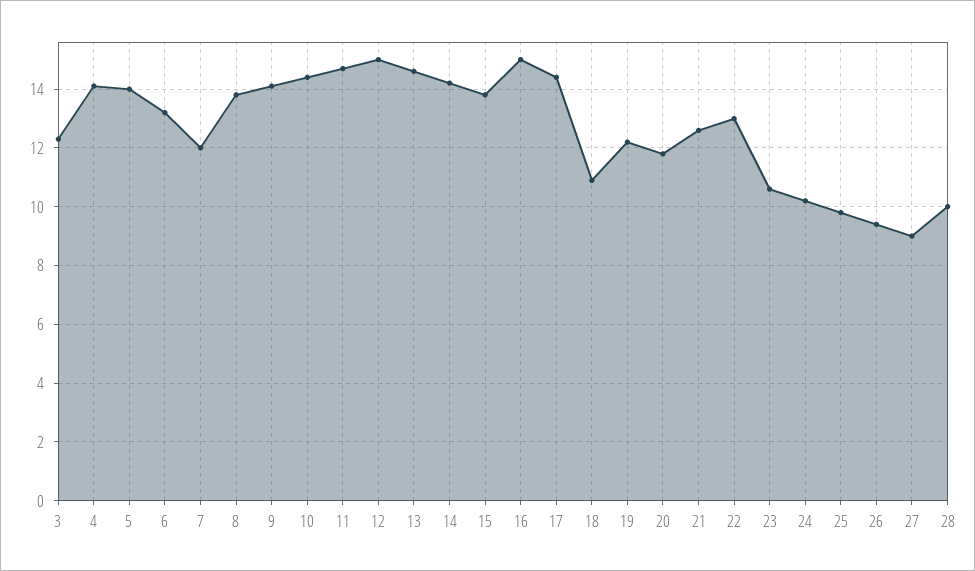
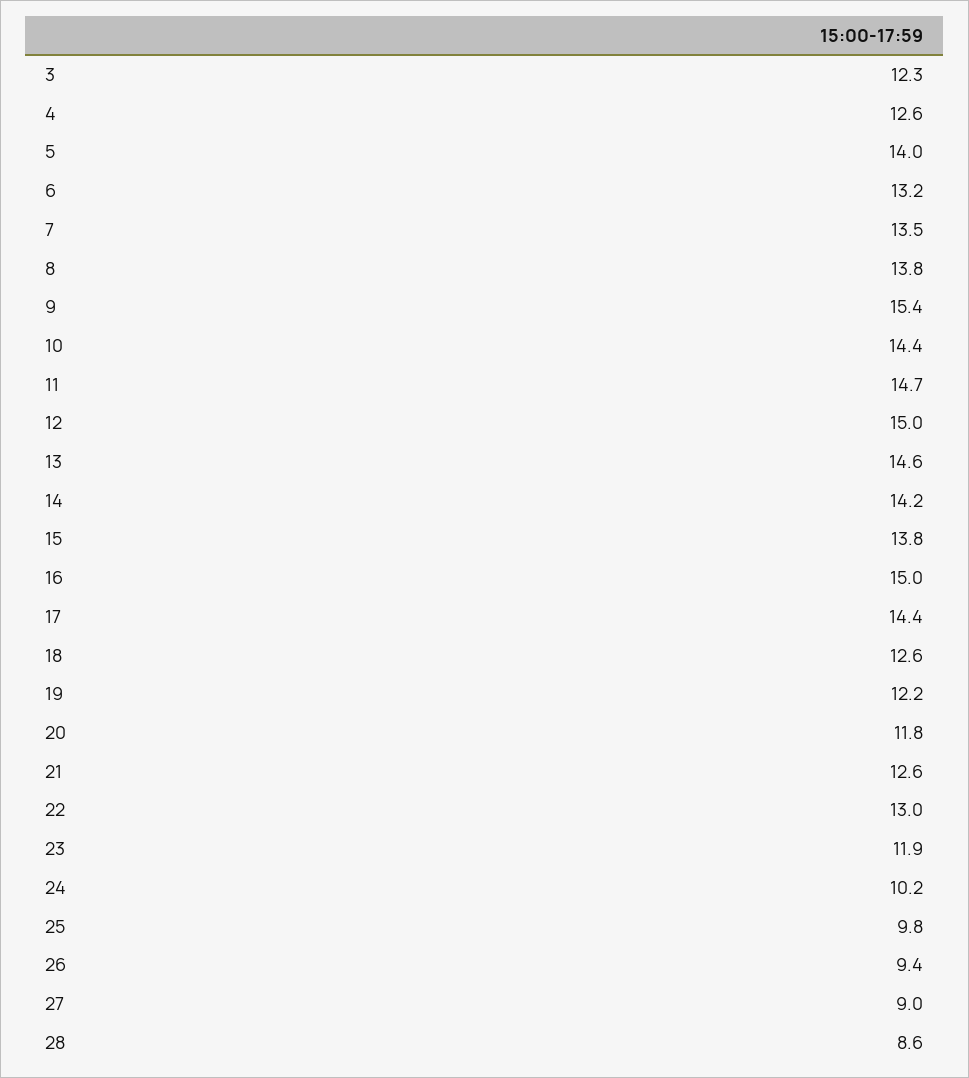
4: 14 -> 12.6
7: 12 -> 13.5
9: 14 -> 15.4
18: 11 -> 12.6
23: 10.5 -> 11.9
28: 10 -> 8.6

